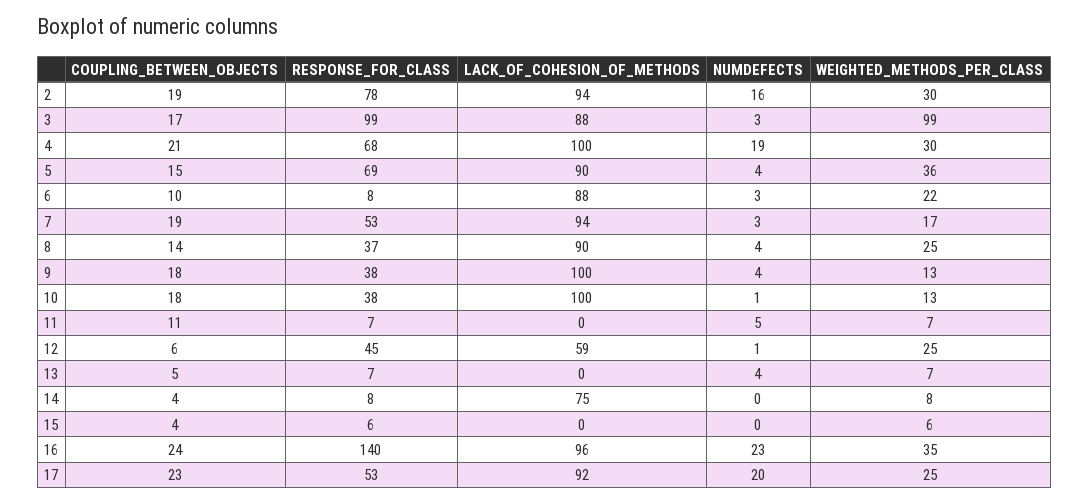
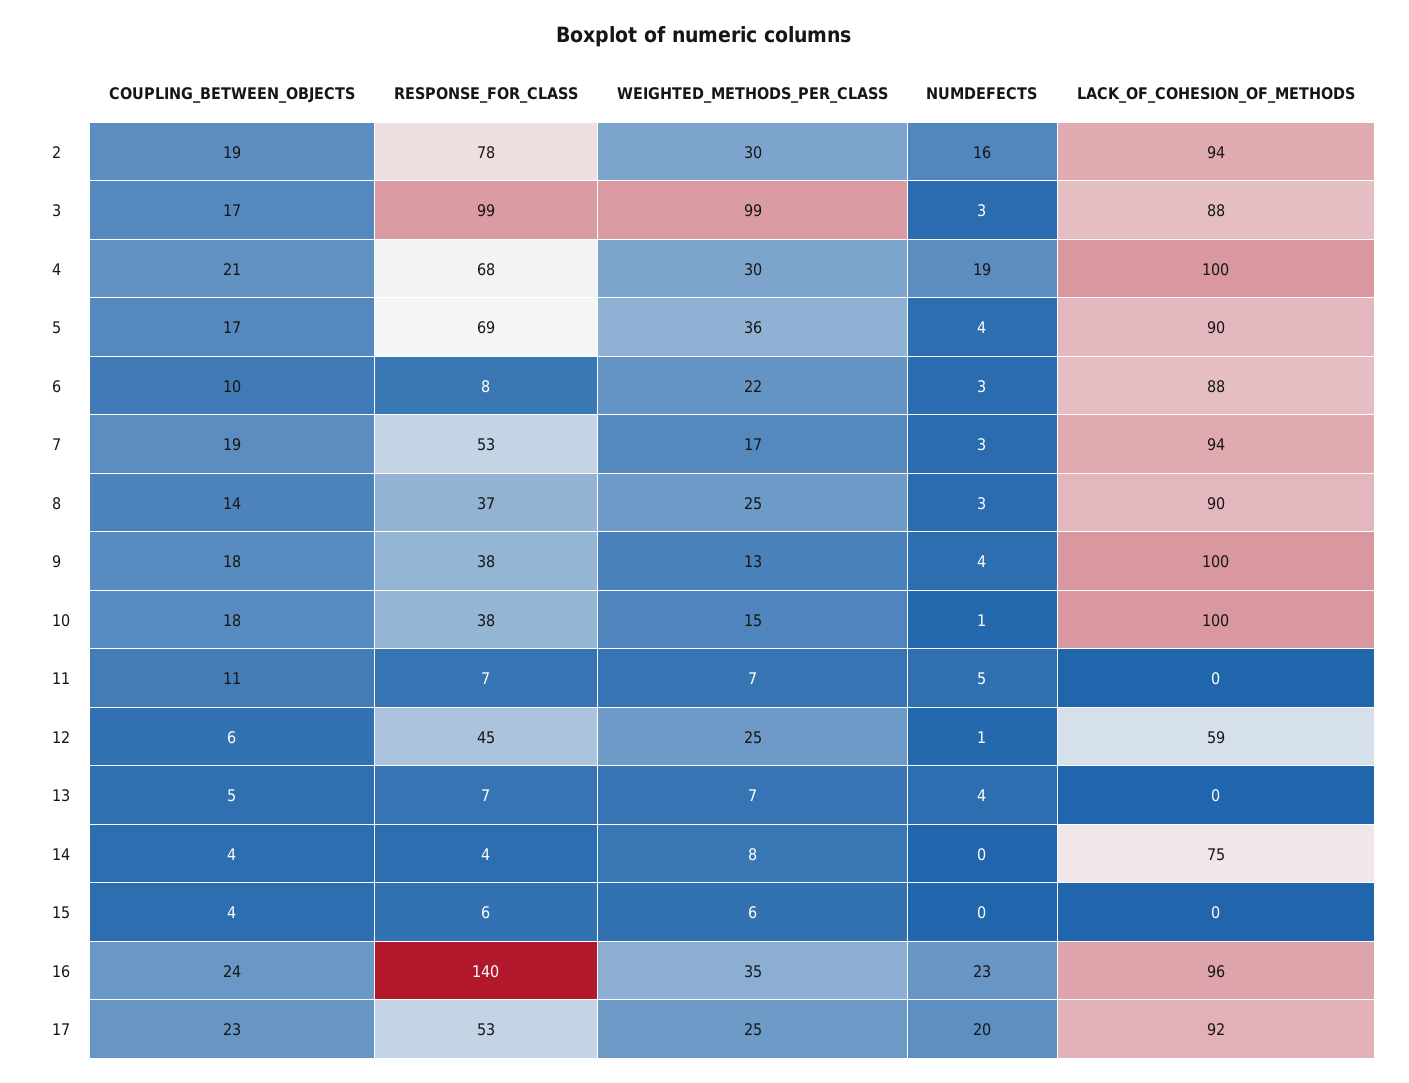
COUPLING_BETWEEN_OBJECTS, 5: 15 -> 17
NUMDEFECTS, 8: 4 -> 3
WEIGHTED_METHODS_PER_CLASS, 10: 13 -> 15
RESPONSE_FOR_CLASS, 14: 8 -> 4

